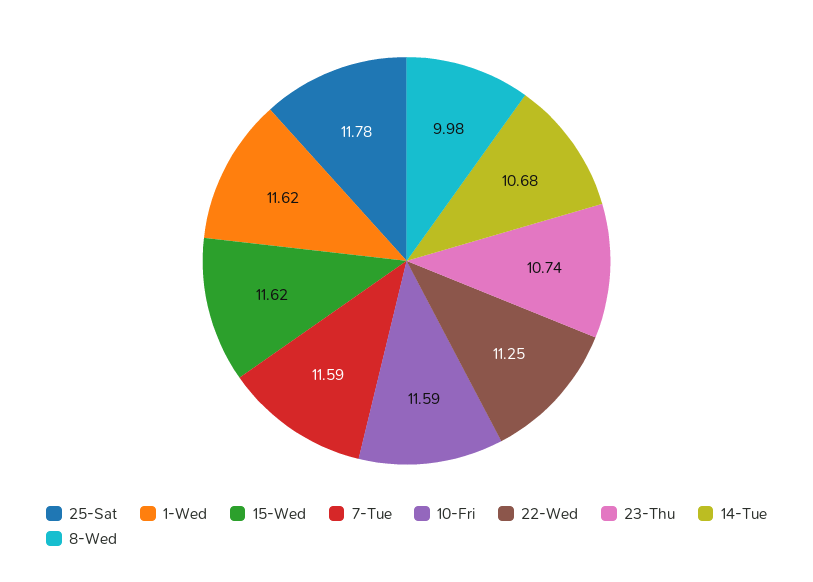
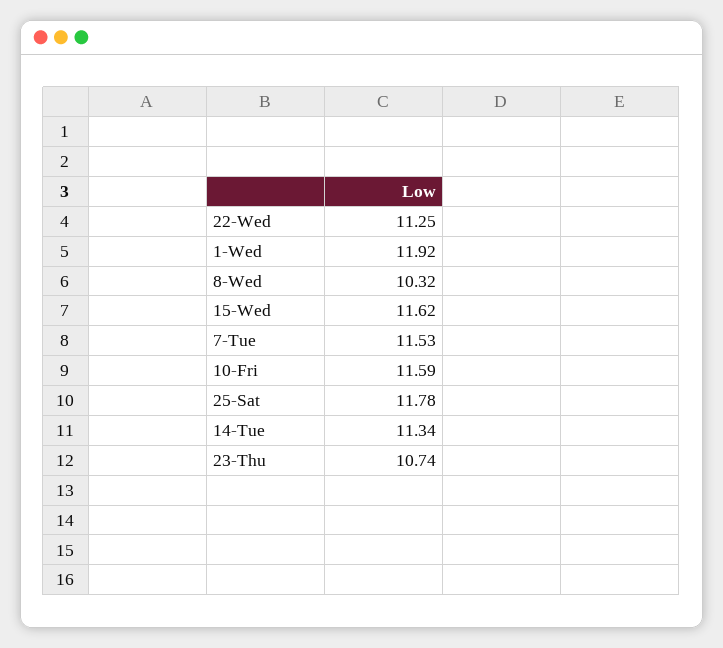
1-Wed: 11.62 -> 11.92
7-Tue: 11.59 -> 11.53
14-Tue: 10.68 -> 11.34
8-Wed: 9.98 -> 10.32

